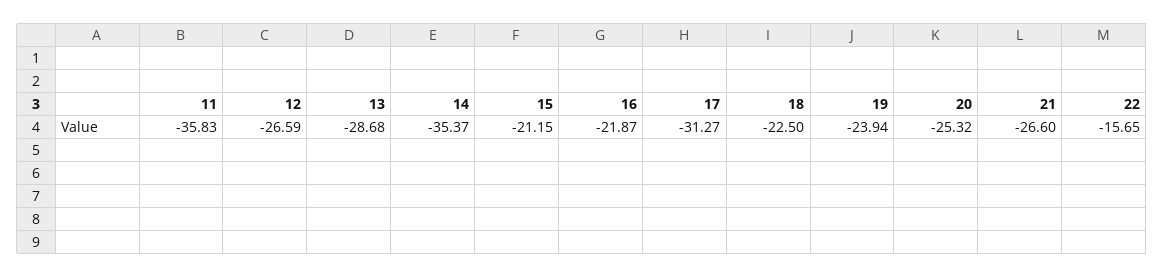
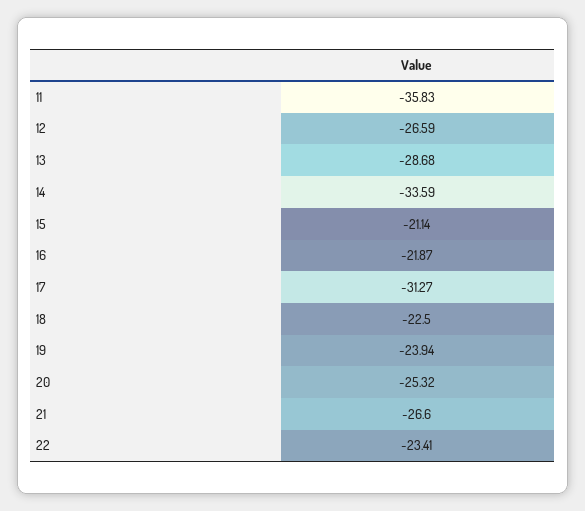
14: -35.37 -> -33.59
15: -21.15 -> -21.14
22: -15.65 -> -23.41

